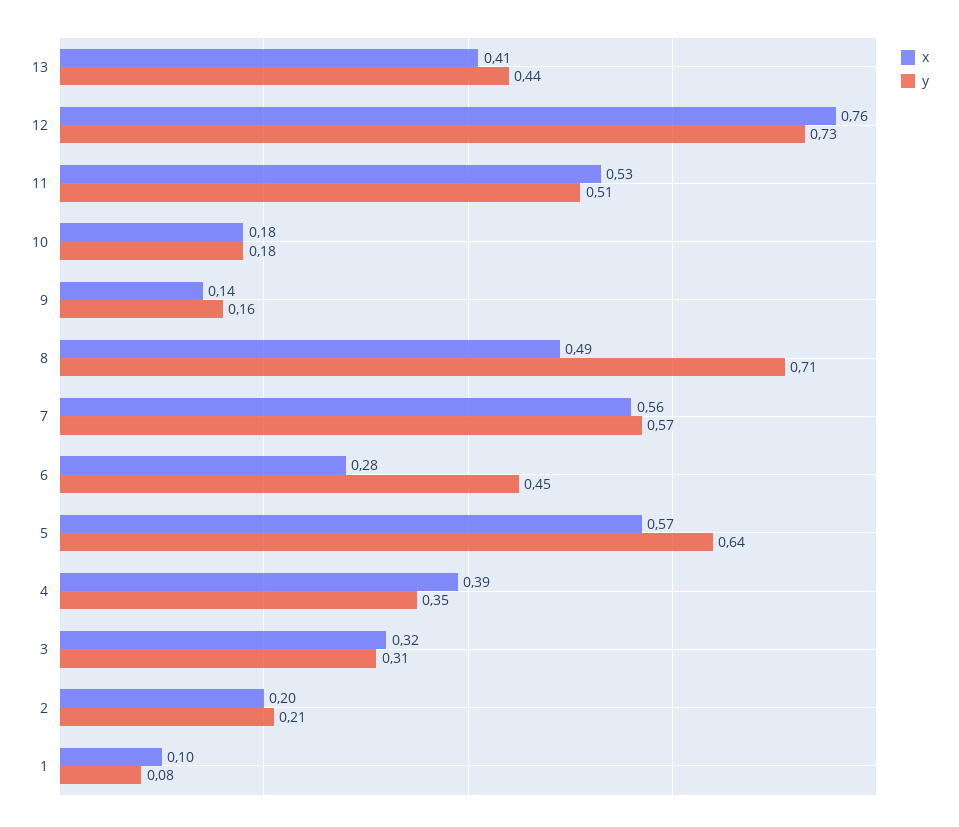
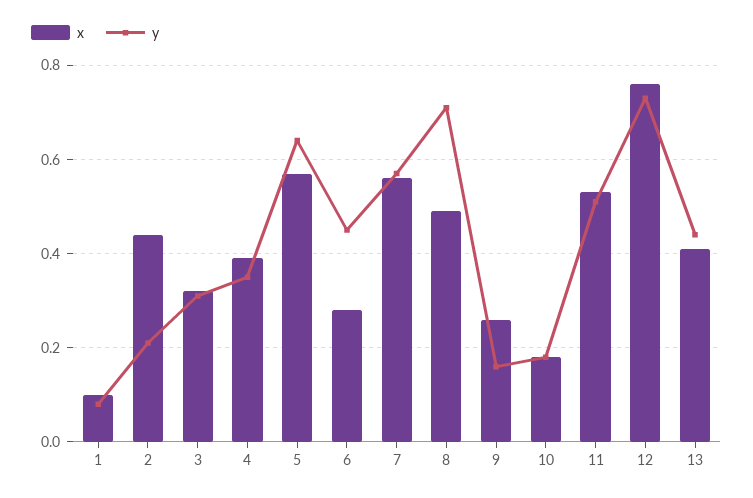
x, 9: 0.14 -> 0.25
x, 2: 0.2 -> 0.45

